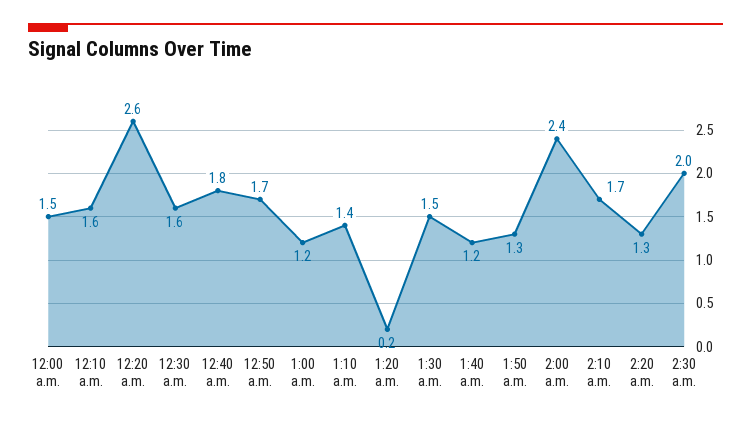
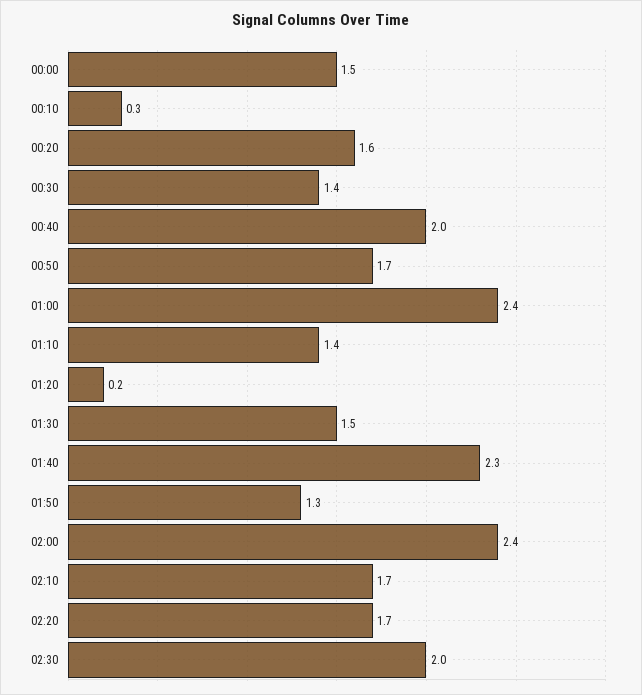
12:10 a.m.: 1.6 -> 0.3
12:20 a.m.: 2.6 -> 1.6
12:30 a.m.: 1.6 -> 1.4
12:40 a.m.: 1.8 -> 2
1:00 a.m.: 1.2 -> 2.4
1:40 a.m.: 1.2 -> 2.3
2:20 a.m.: 1.3 -> 1.7

